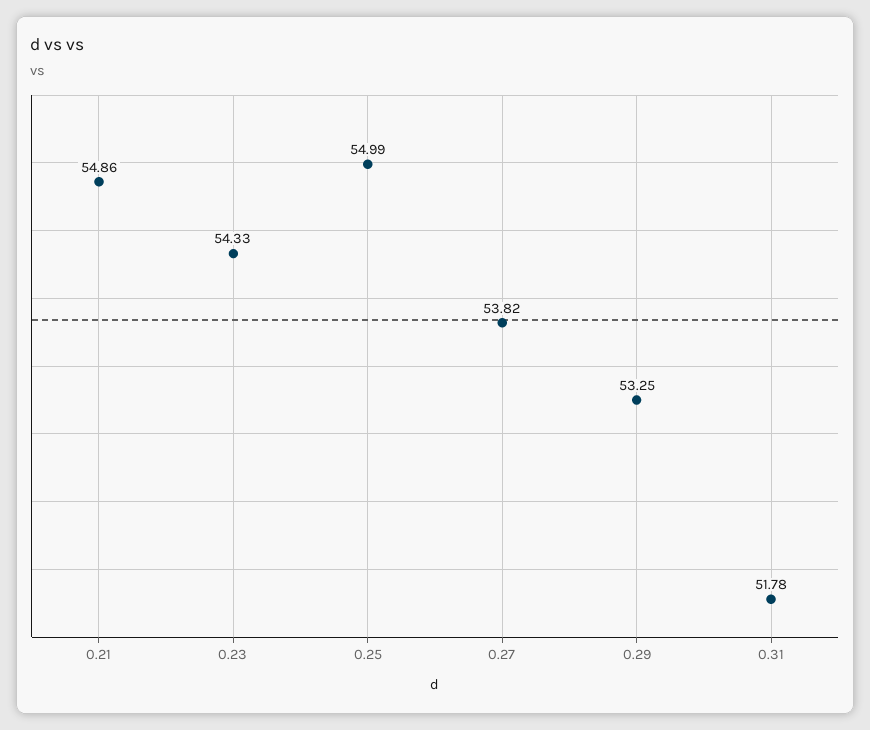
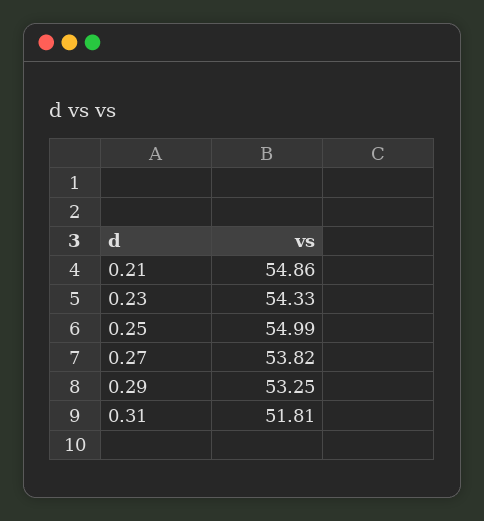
0.31: 51.78 -> 51.81

